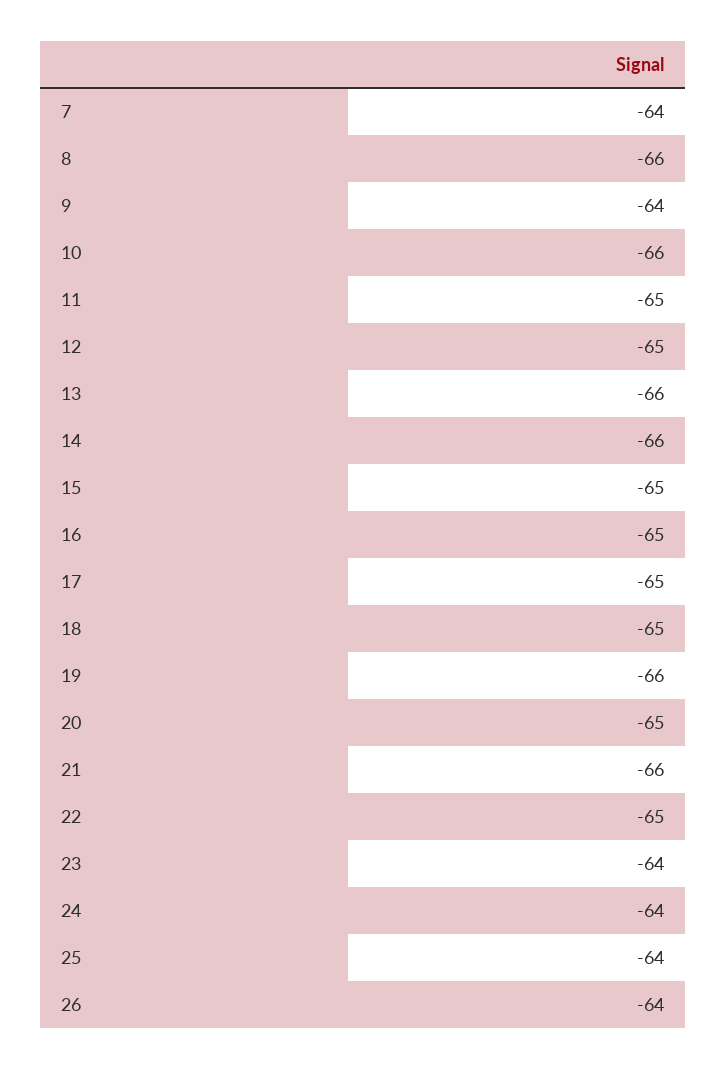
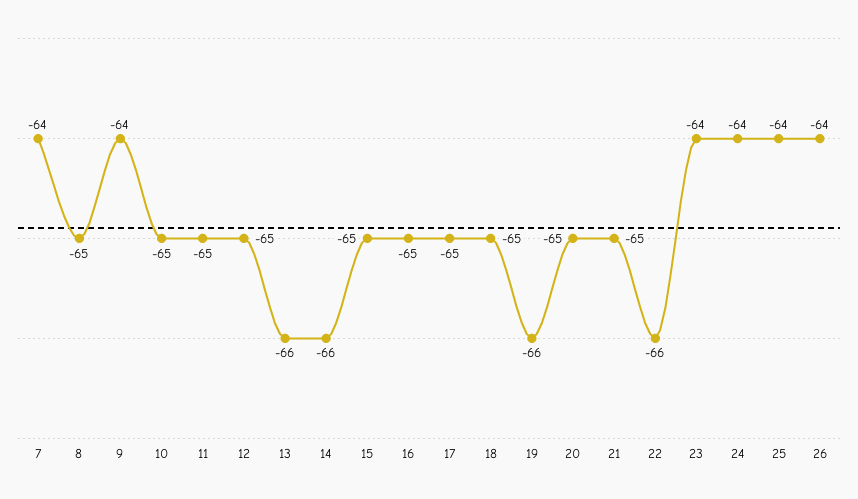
8: -66 -> -65
10: -66 -> -65
21: -66 -> -65
22: -65 -> -66

